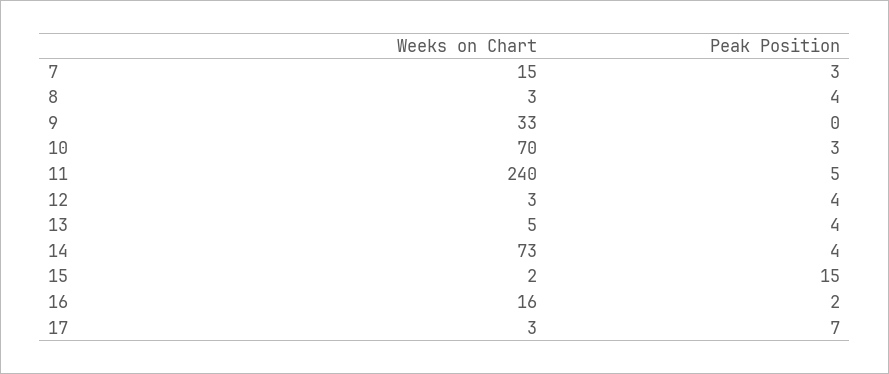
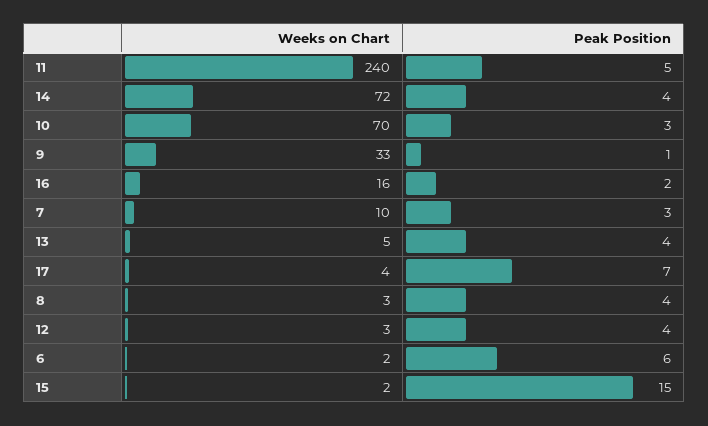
Weeks on Chart, 7: 15 -> 10
Peak Position, 9: 0 -> 1
Weeks on Chart, 14: 73 -> 72
Weeks on Chart, 17: 3 -> 4
Weeks on Chart, 6: none -> 2
Peak Position, 6: none -> 6

